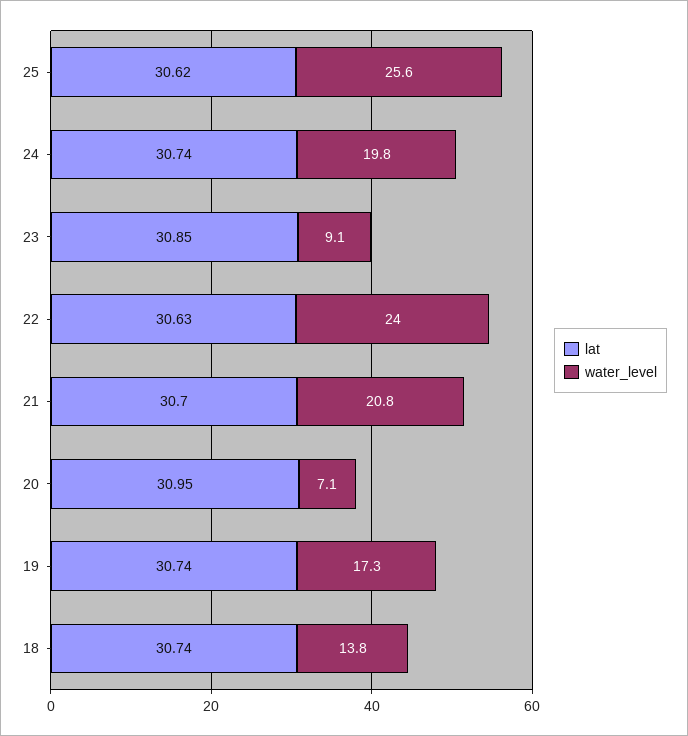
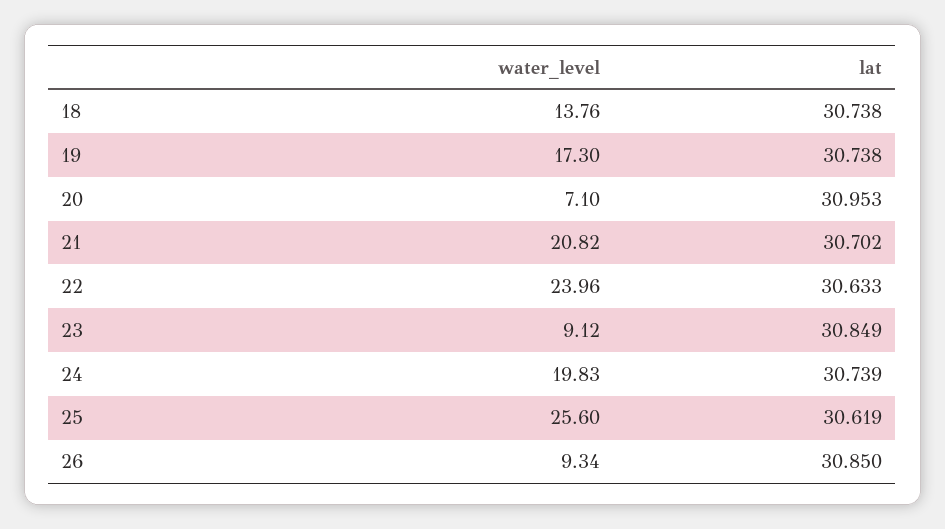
water_level, 26: none -> 9.34
lat, 26: none -> 30.85

